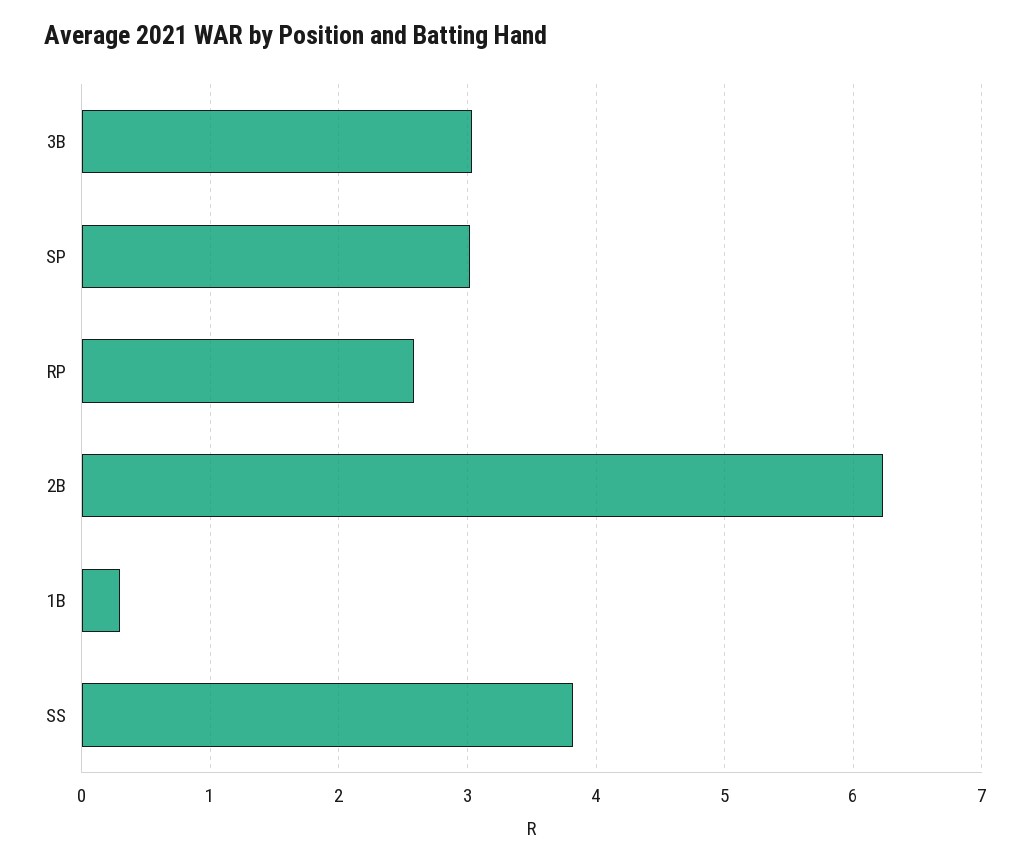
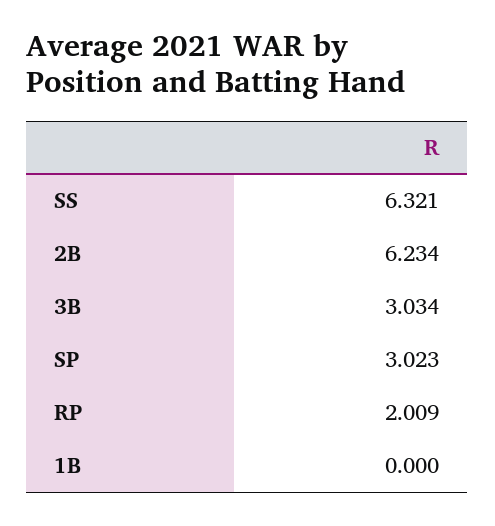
RP: 2.6 -> 2.009
1B: 0.3 -> 0
SS: 3.8 -> 6.321

